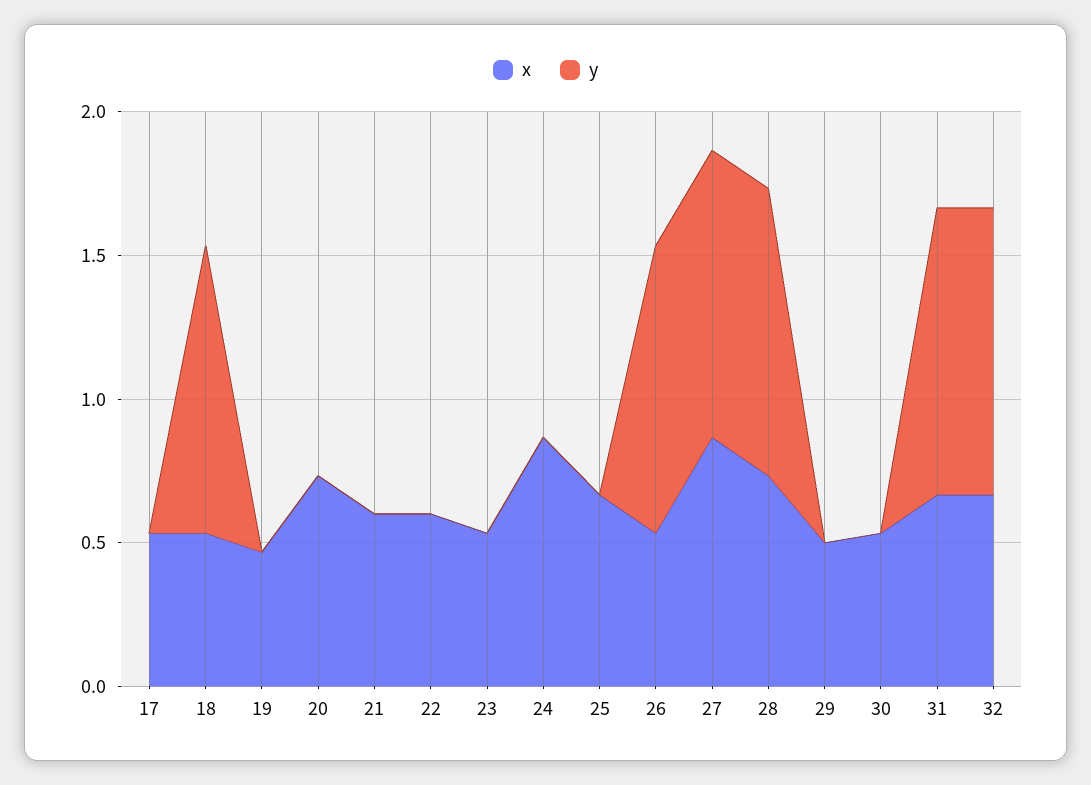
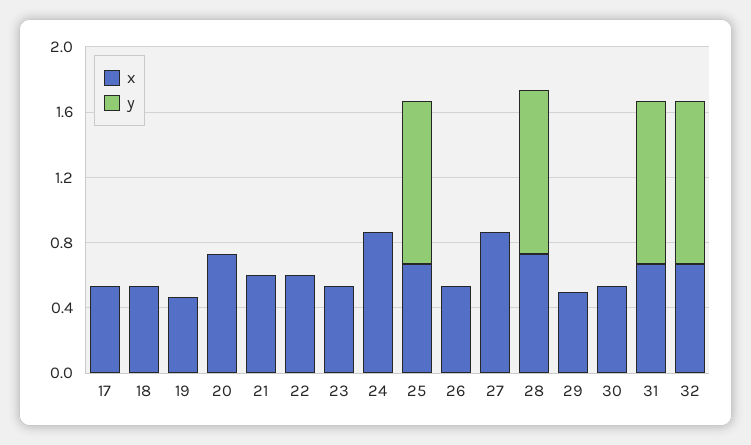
y, 18: 1 -> 0
y, 25: 0 -> 1
y, 26: 1 -> 0
y, 27: 1 -> 0

